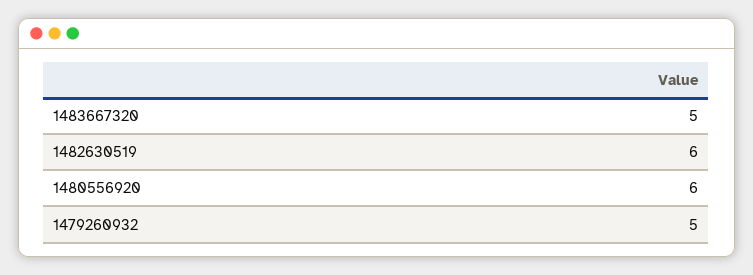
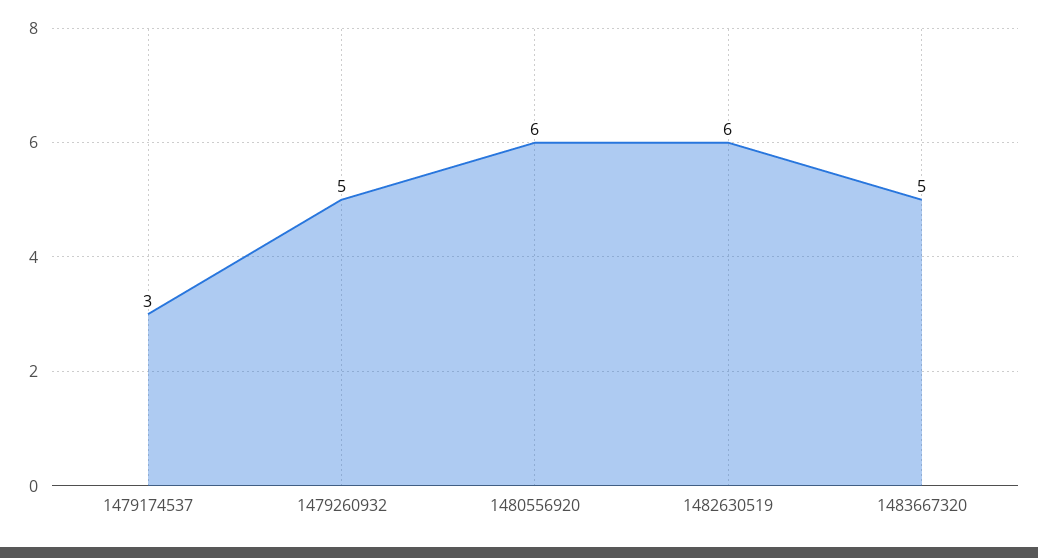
1479174537: none -> 3

